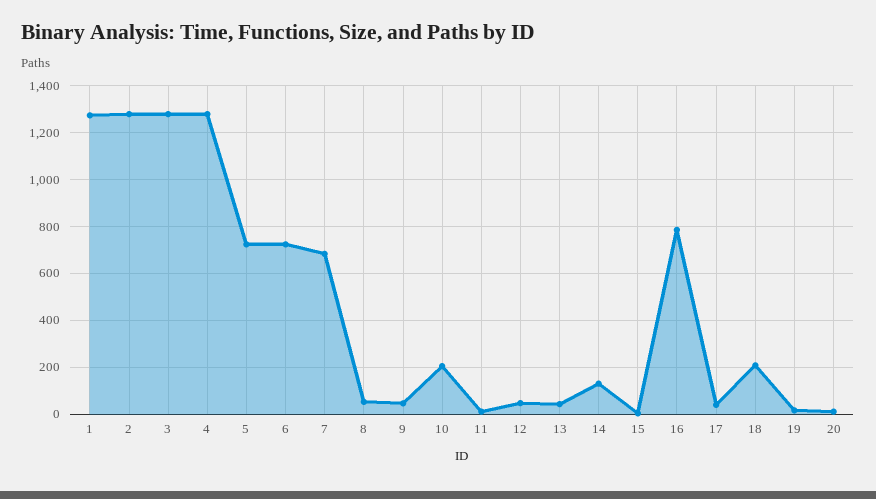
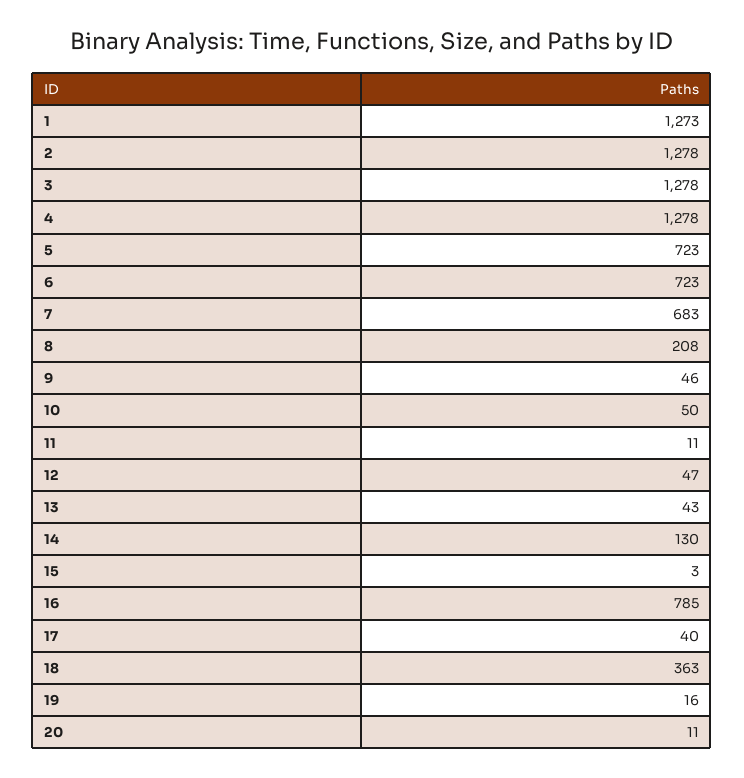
8: 50 -> 208
10: 200 -> 50
18: 200 -> 363

